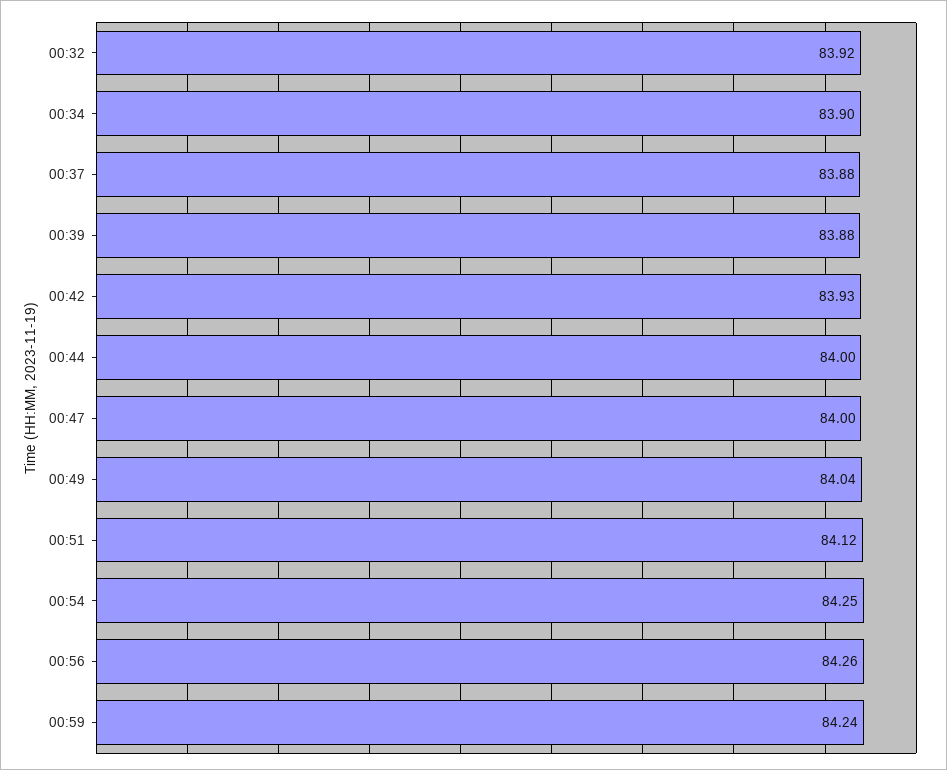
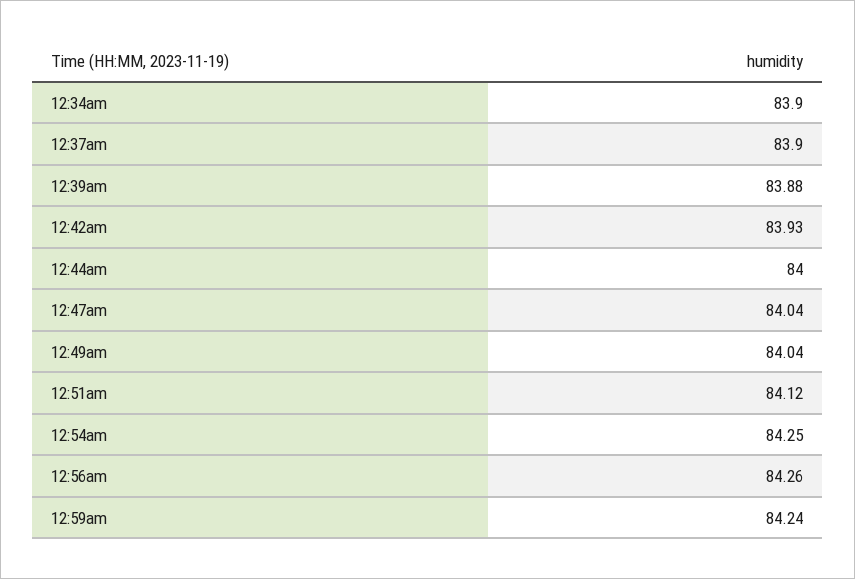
00:32: 83.92 -> none
00:37: 83.88 -> 83.9
00:47: 84 -> 84.04

